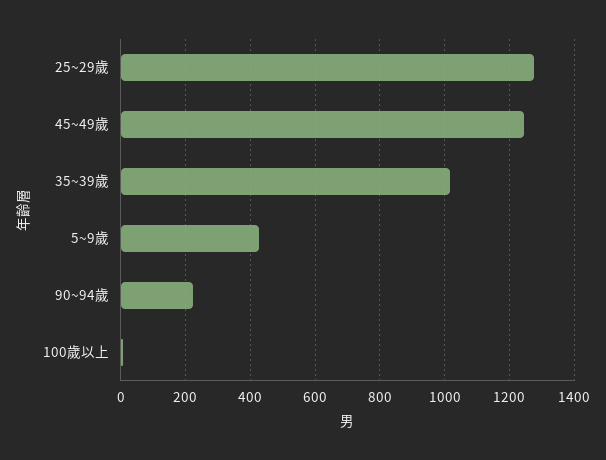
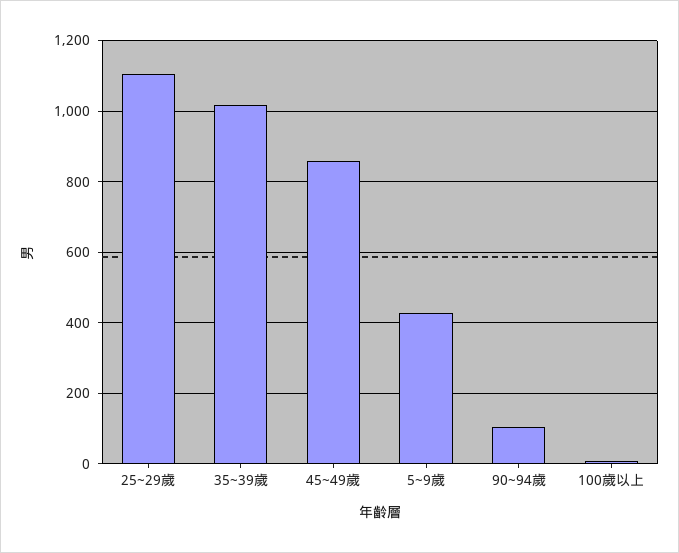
25~29歲: 1280 -> 1100
45~49歲: 1240 -> 860
90~94歲: 220 -> 100

